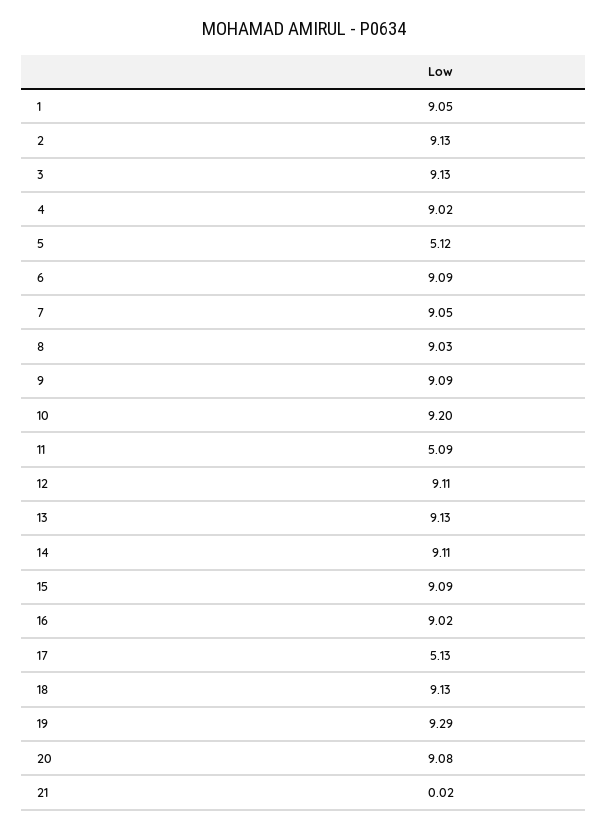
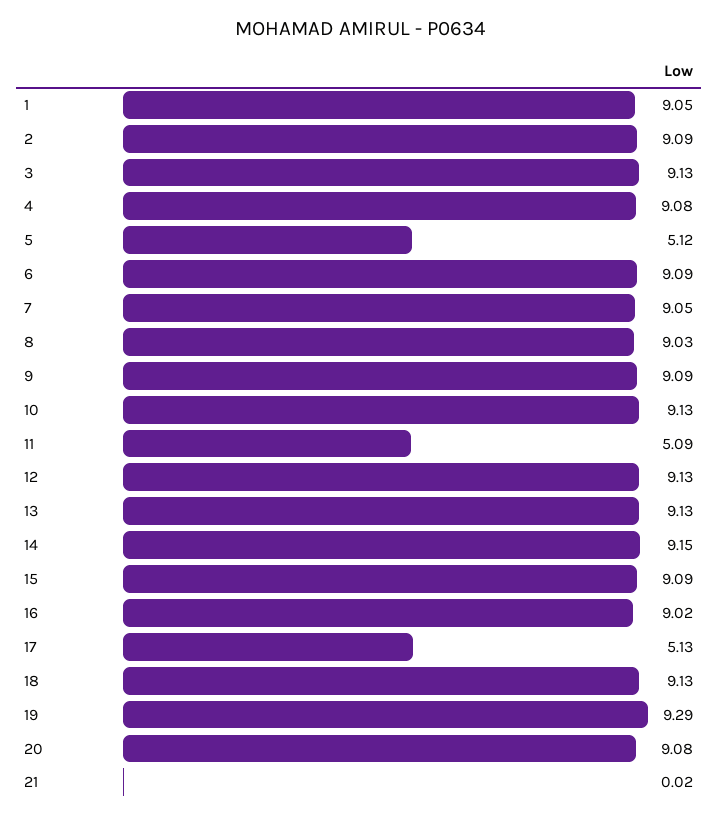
2: 9.13 -> 9.09
4: 9.02 -> 9.08
10: 9.2 -> 9.13
12: 9.11 -> 9.13
14: 9.11 -> 9.15

